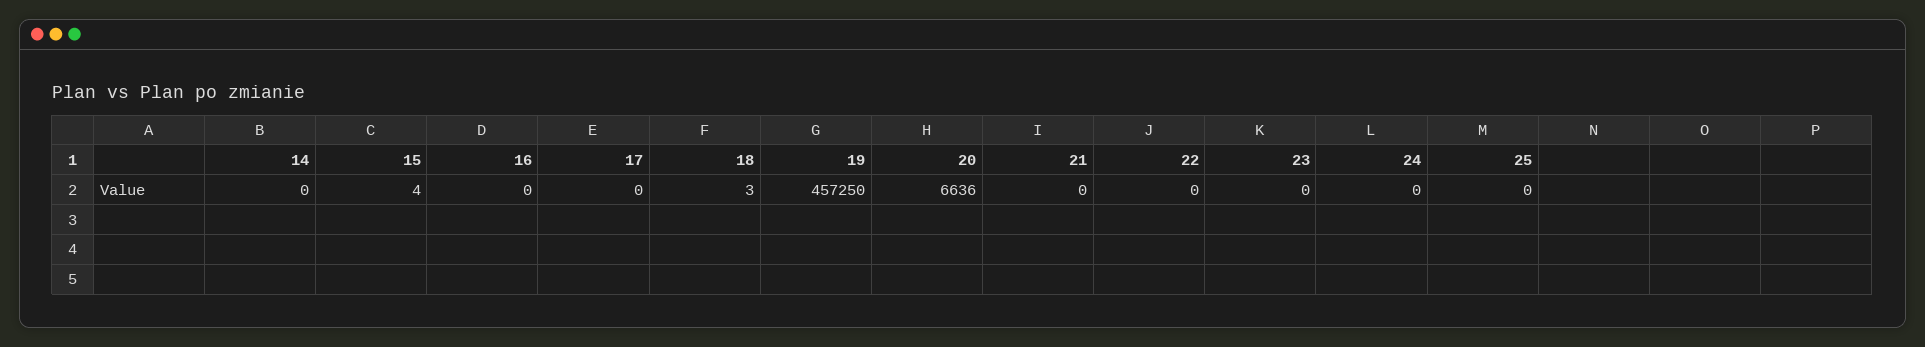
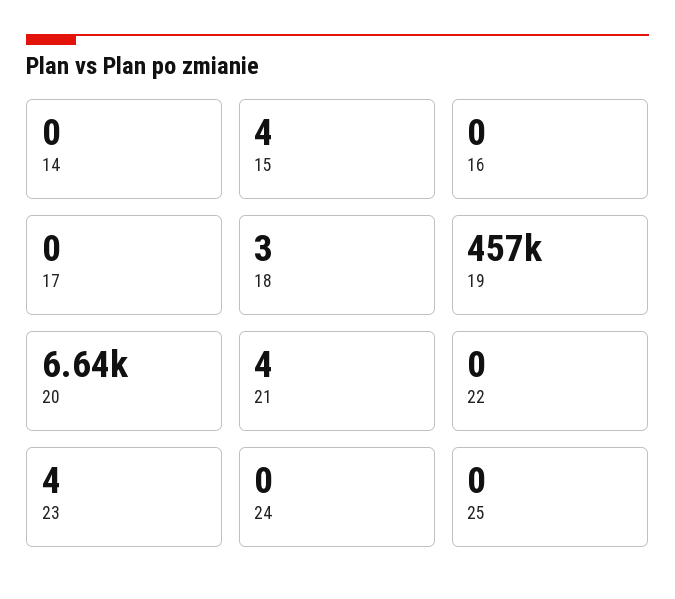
21: 0 -> 4
23: 0 -> 4

